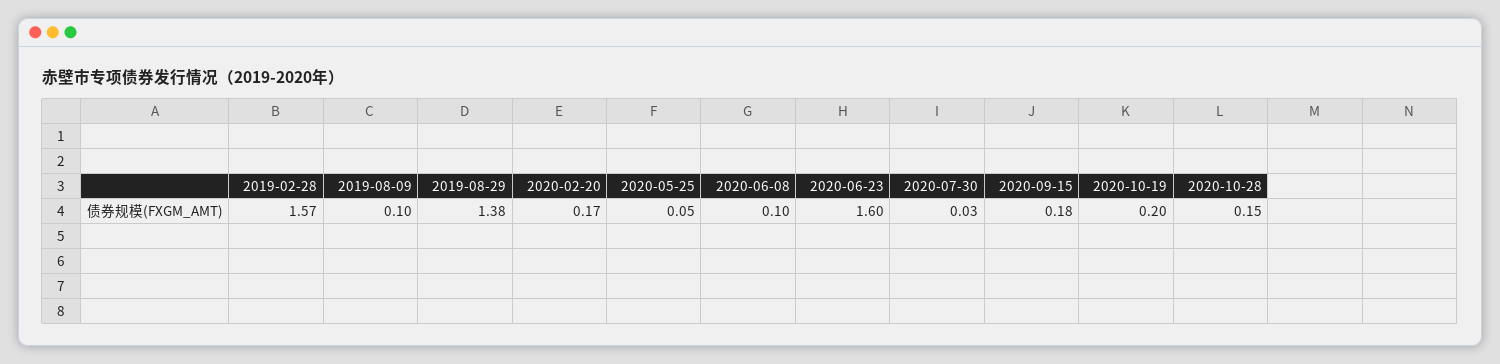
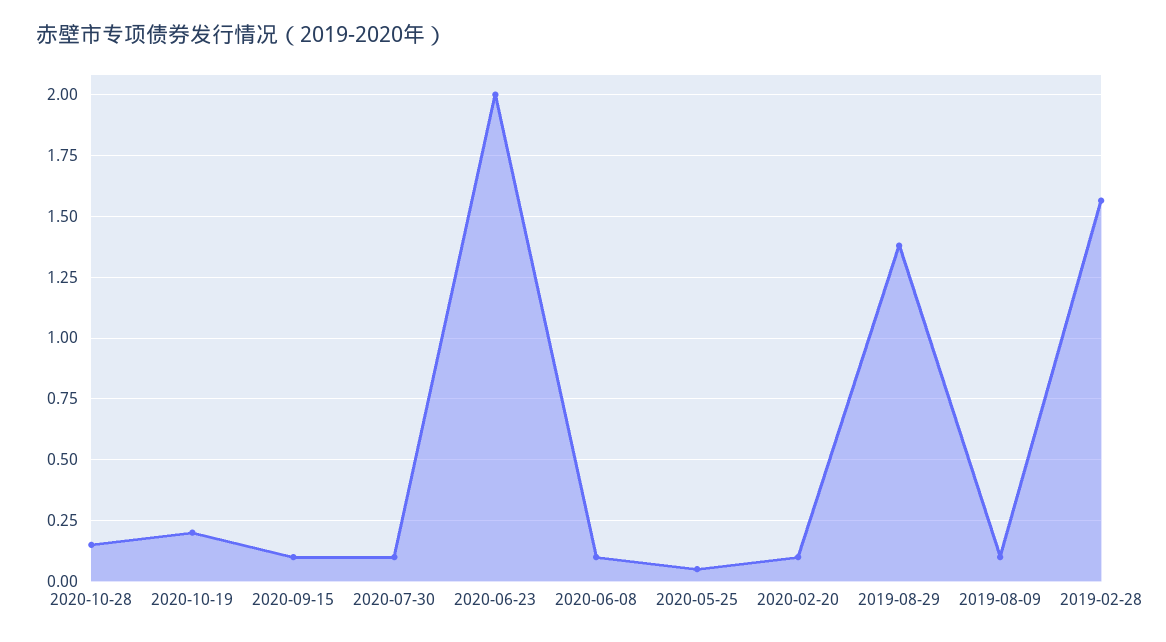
2020-02-20: 0.17 -> 0.1
2020-06-23: 1.6 -> 2
2020-07-30: 0.03 -> 0.1
2020-09-15: 0.18 -> 0.1

